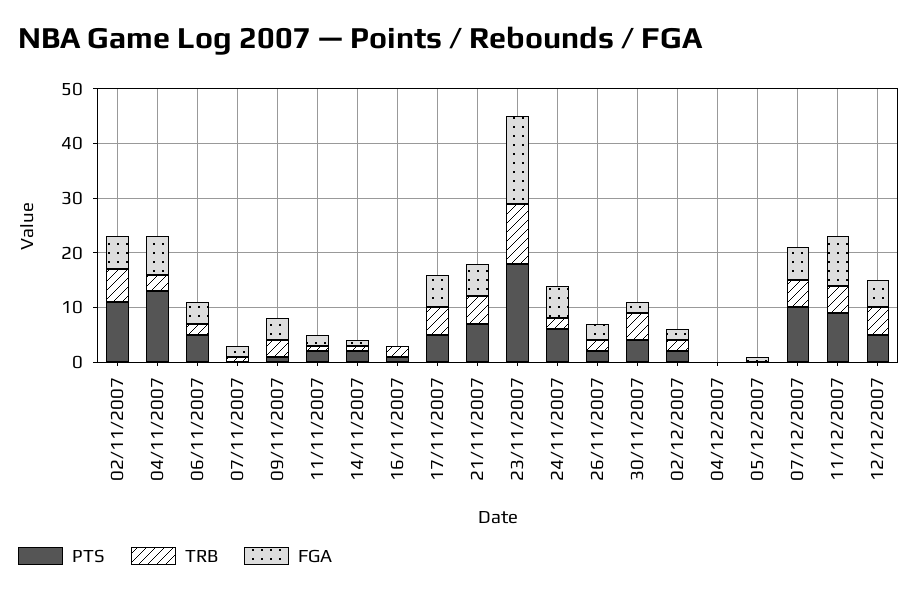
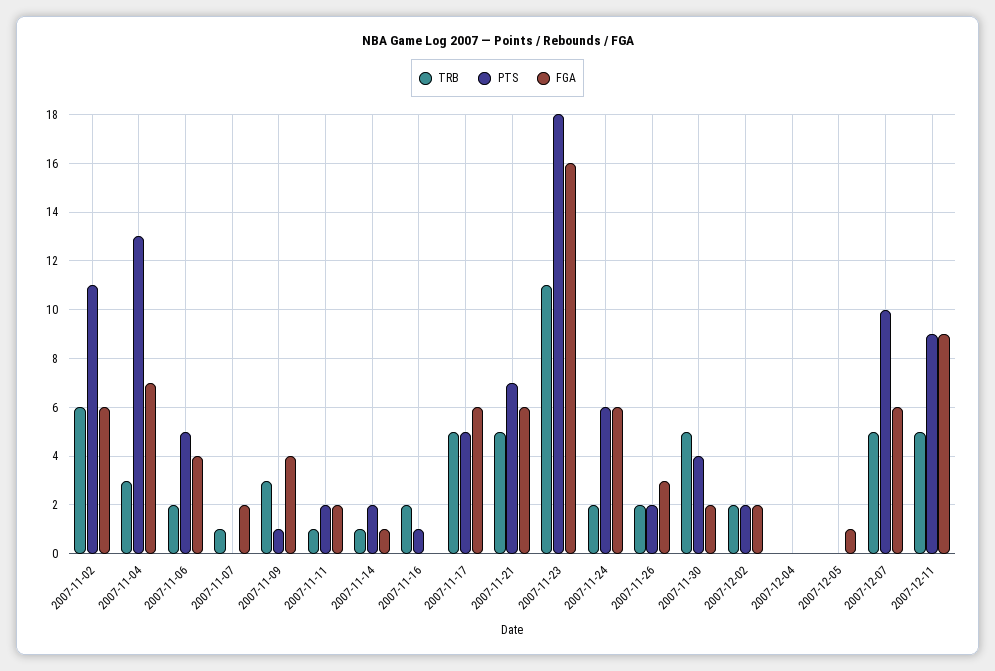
PTS, 12/12/2007: 5 -> none
TRB, 12/12/2007: 5 -> none
FGA, 12/12/2007: 5 -> none

